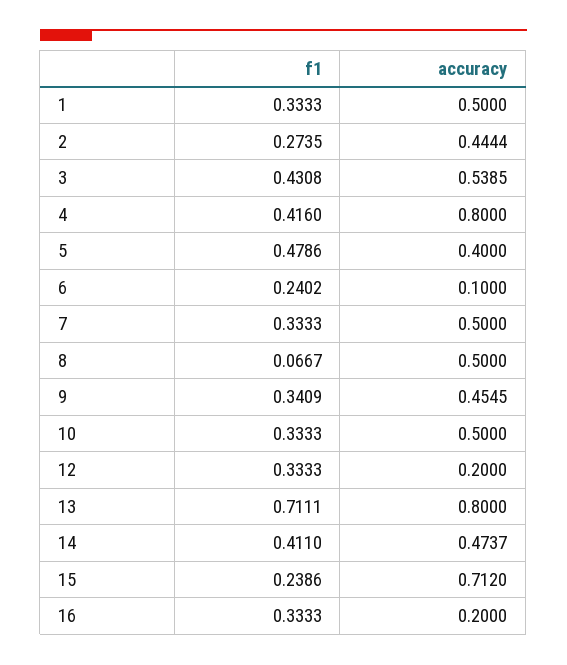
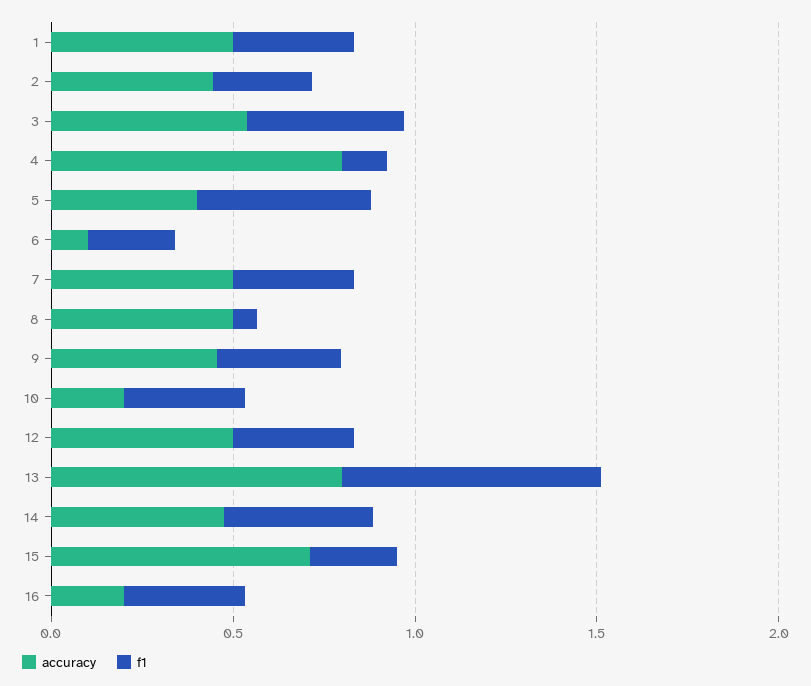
f1, 4: 0.416 -> 0.1
accuracy, 10: 0.5 -> 0.2
accuracy, 12: 0.2 -> 0.5

